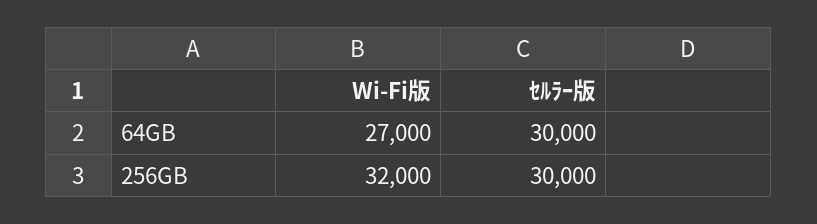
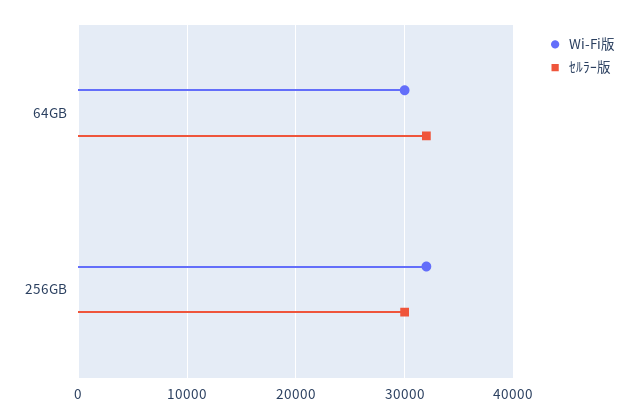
Wi-Fi版, 64GB: 27000 -> 30000
ｾﾙﾗｰ版, 64GB: 30000 -> 32000

